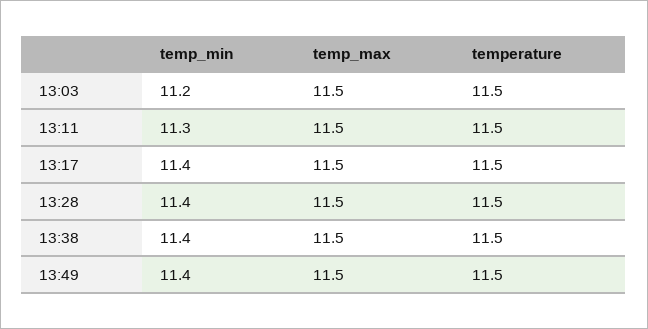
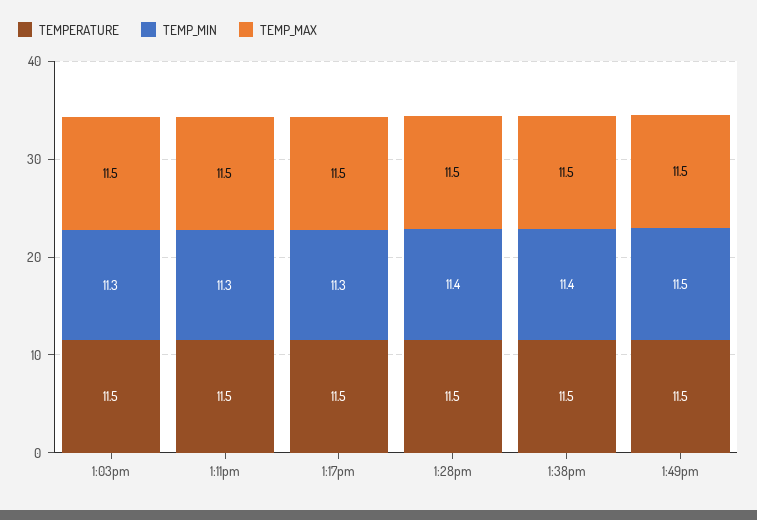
temp_min, 13:03: 11.2 -> 11.3
temp_min, 13:17: 11.4 -> 11.3
temp_min, 13:49: 11.4 -> 11.5

